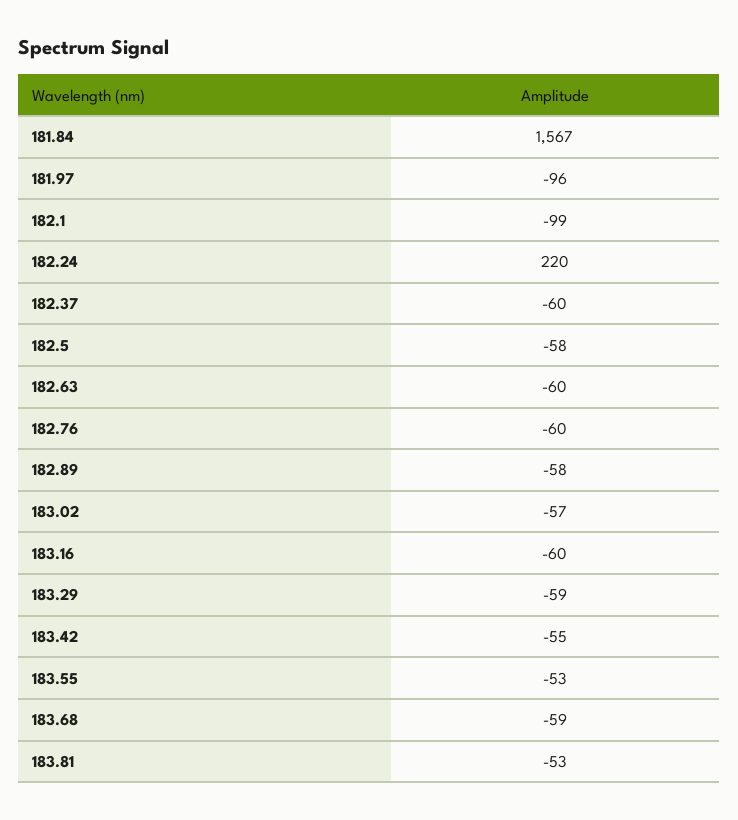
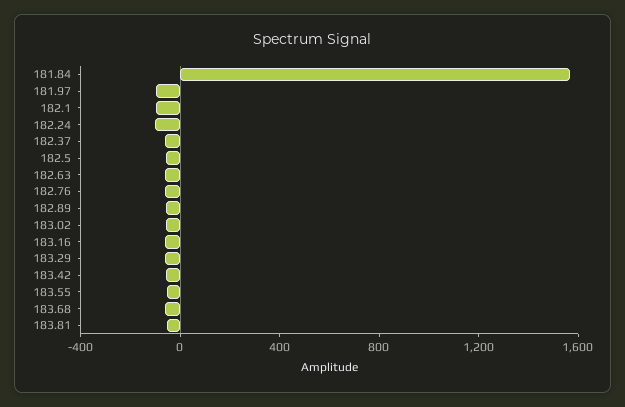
182.24: 220 -> -100

